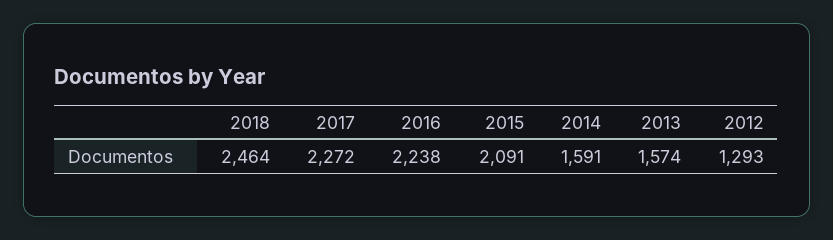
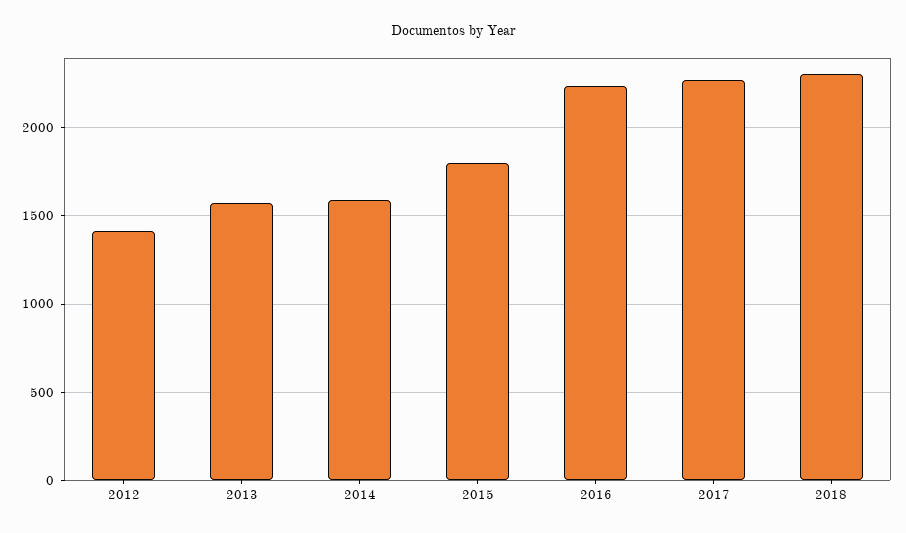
2018: 2464 -> 2300
2015: 2091 -> 1800
2012: 1293 -> 1400

